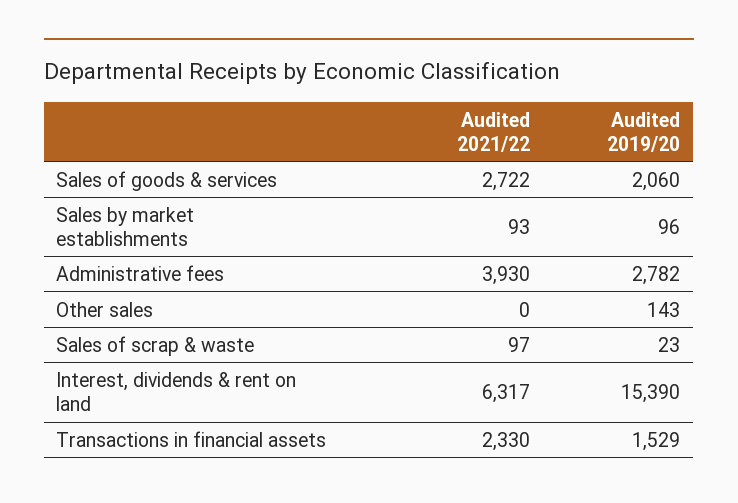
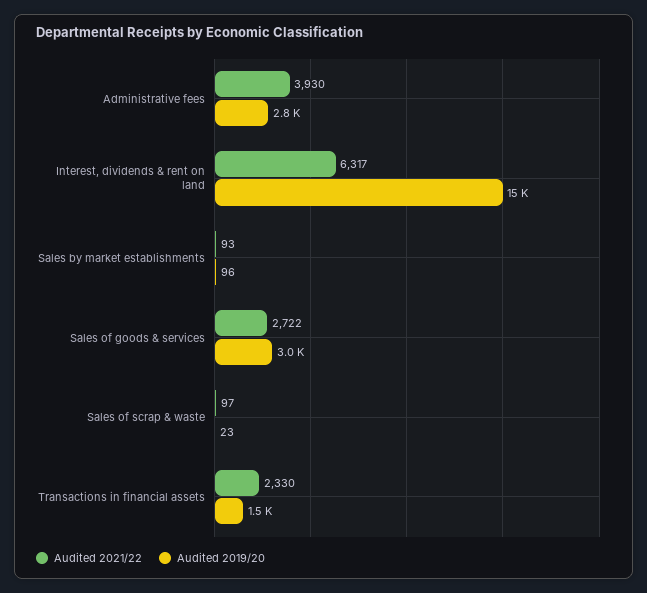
Audited 2019/20, Sales of goods & services: 2060 -> 3000
Audited 2021/22, Other sales: 0 -> none
Audited 2019/20, Other sales: 143 -> none

